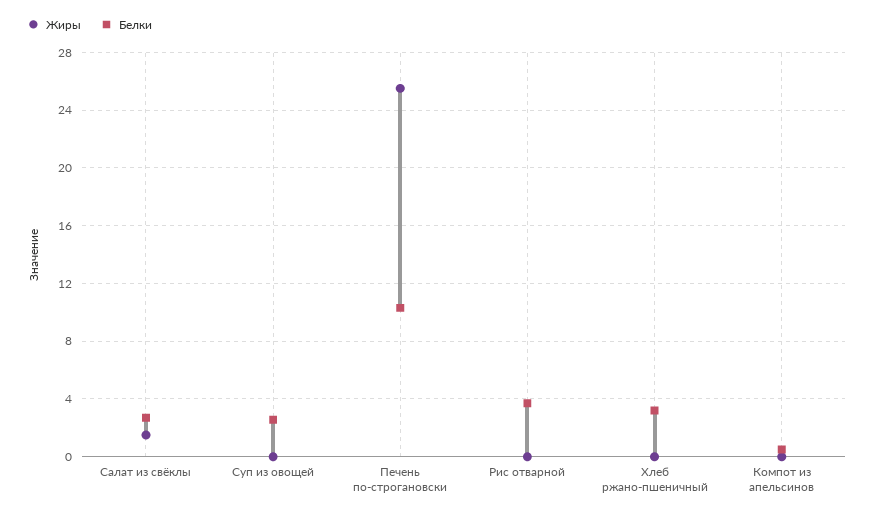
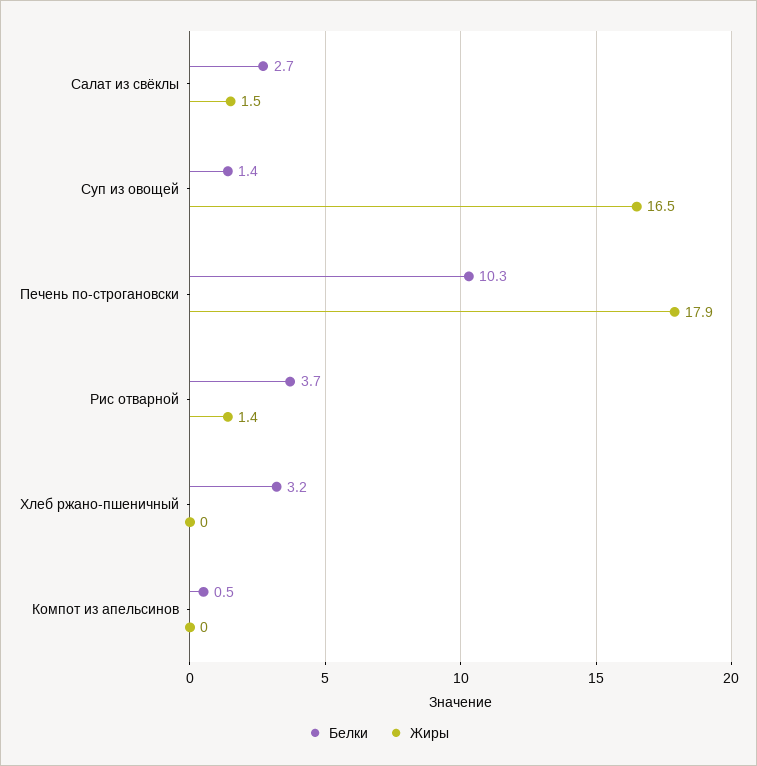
Жиры, Суп из овощей: 0 -> 16.5
Белки, Суп из овощей: 2.5 -> 1.4
Жиры, Печень по-строгановски: 25.5 -> 17.9
Жиры, Рис отварной: 0 -> 1.4

